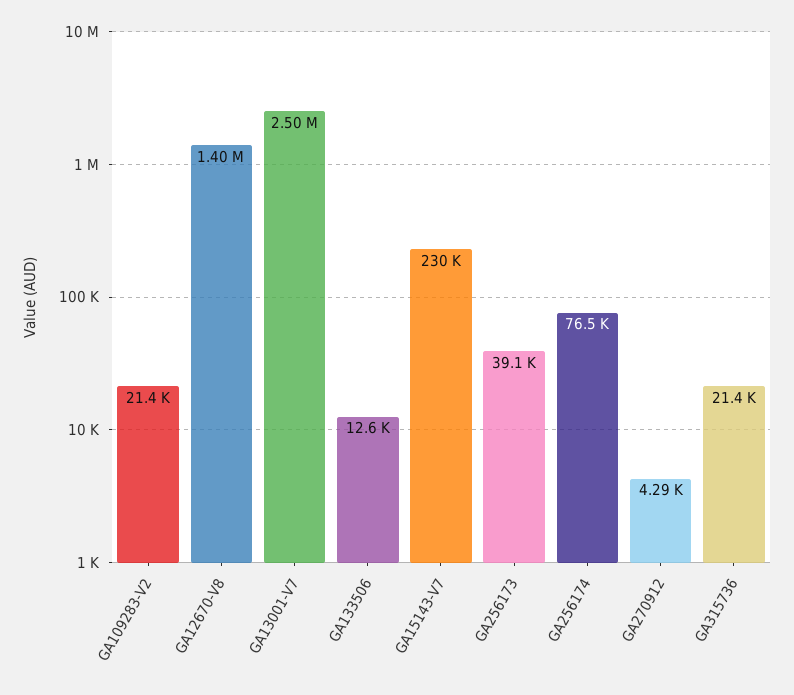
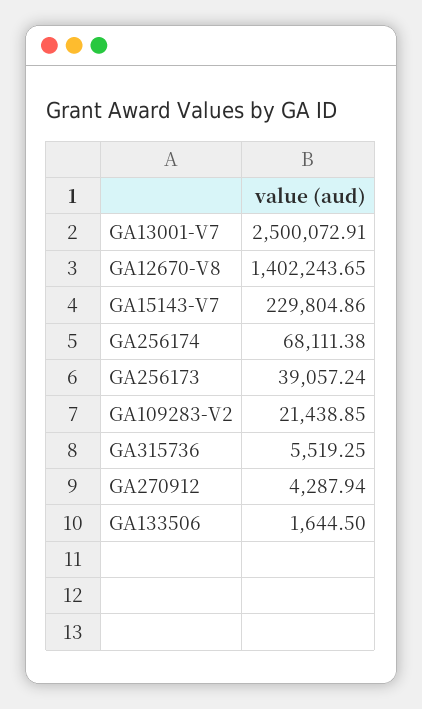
GA133506: 12600 -> 1644.5
GA256174: 76500 -> 68111.38
GA315736: 21400 -> 5519.25

